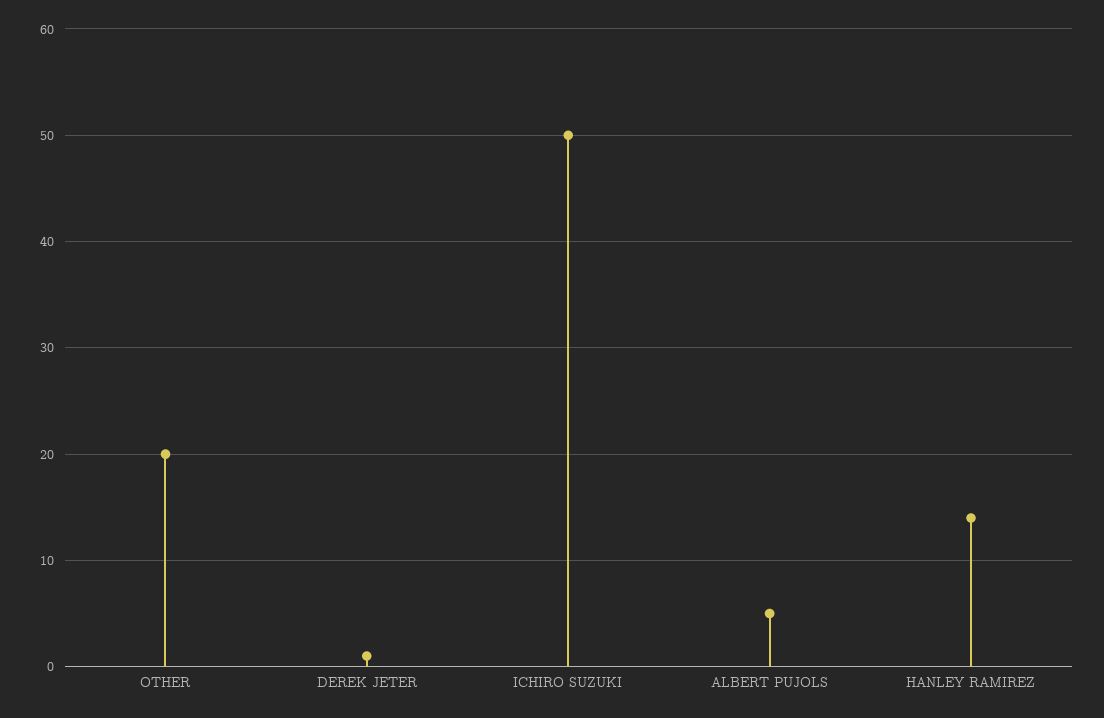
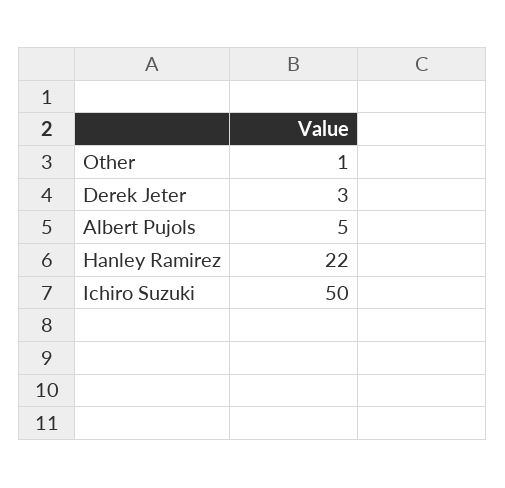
OTHER: 20 -> 1
DEREK JETER: 1 -> 3
HANLEY RAMIREZ: 14 -> 22

